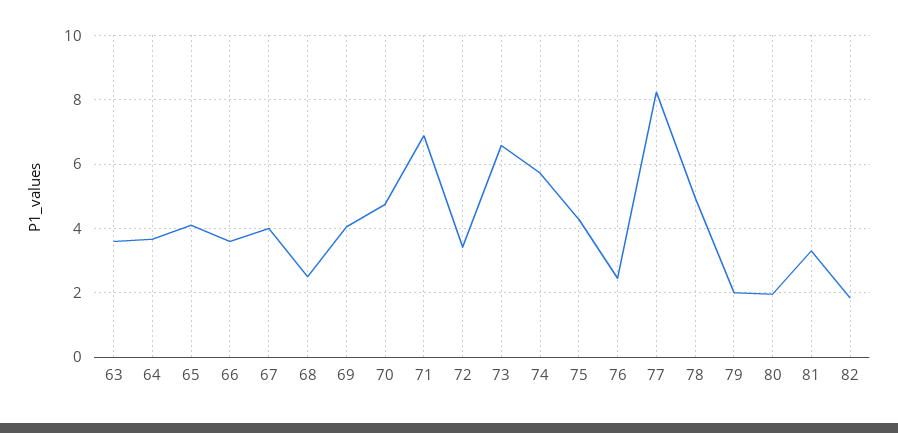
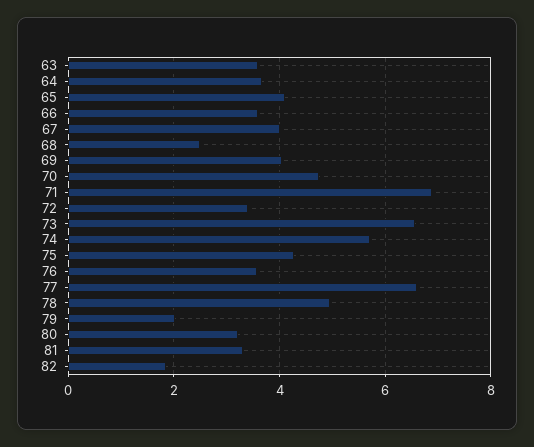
76: 2.4 -> 3.6
77: 8.2 -> 6.6
80: 2 -> 3.2

